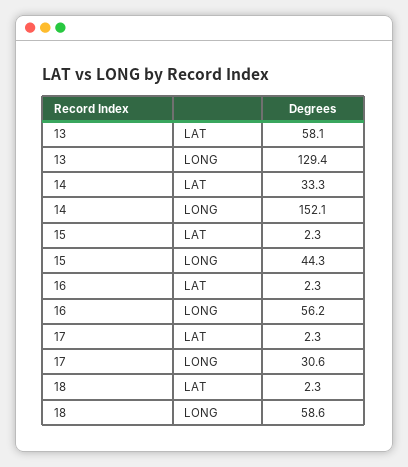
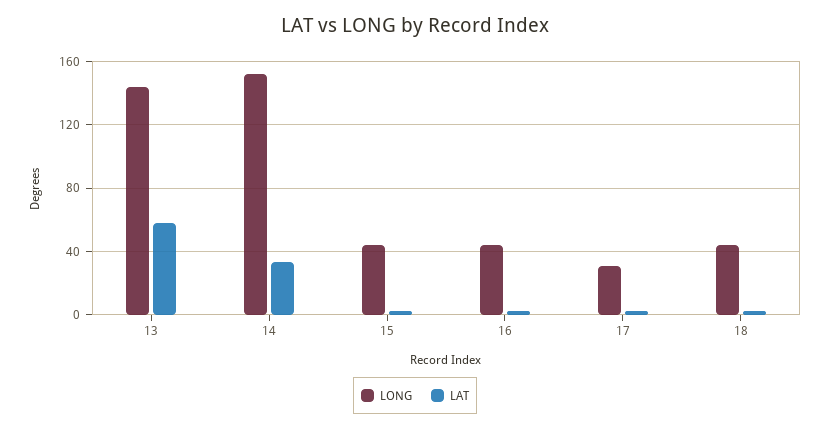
LONG, 13: 129.4 -> 145
LONG, 16: 56.2 -> 45
LONG, 18: 58.6 -> 45

